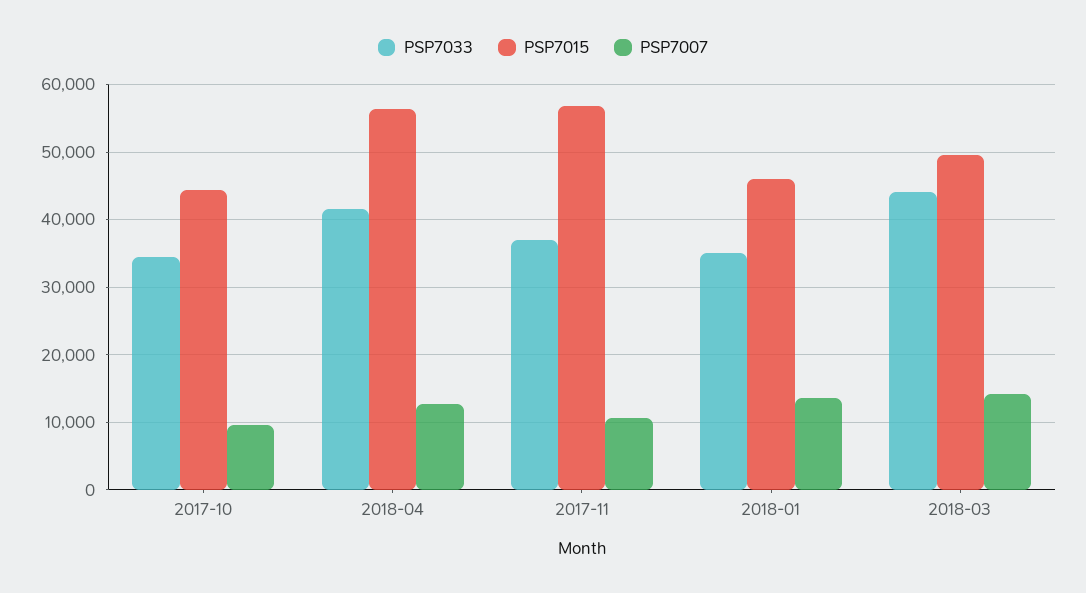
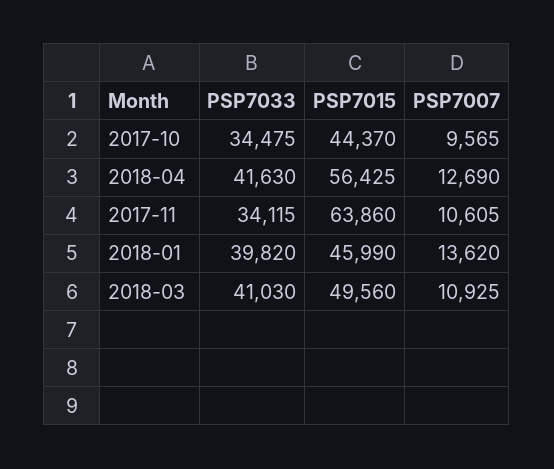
PSP7033, 2017-11: 37000 -> 34115
PSP7015, 2017-11: 57000 -> 63860
PSP7033, 2018-01: 35000 -> 39820
PSP7033, 2018-03: 44000 -> 41030
PSP7007, 2018-03: 14000 -> 10925

